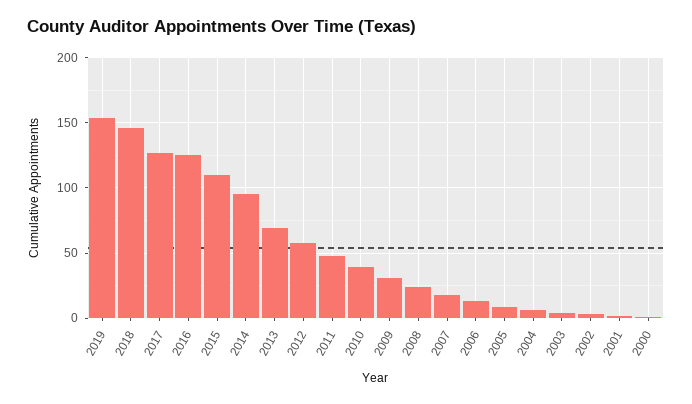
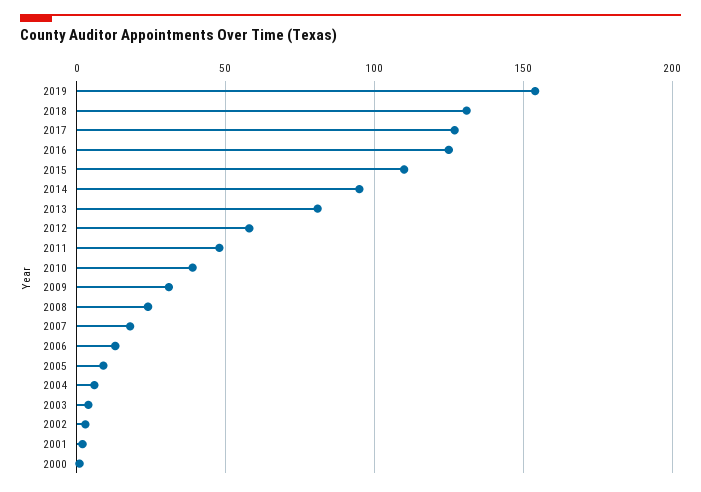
2018: 145 -> 130
2013: 70 -> 80

